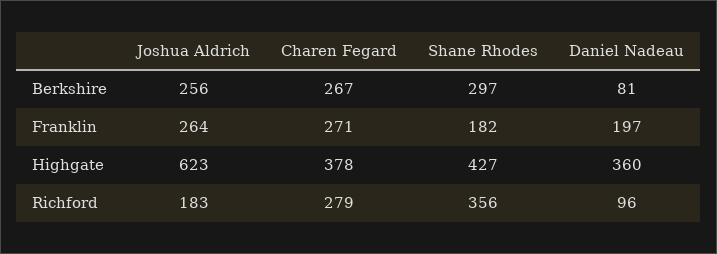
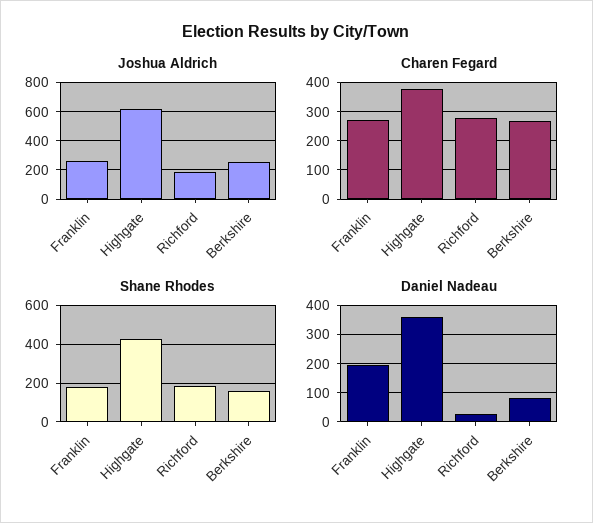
Shane Rhodes, Berkshire: 297 -> 150
Shane Rhodes, Richford: 356 -> 200
Daniel Nadeau, Richford: 96 -> 25

